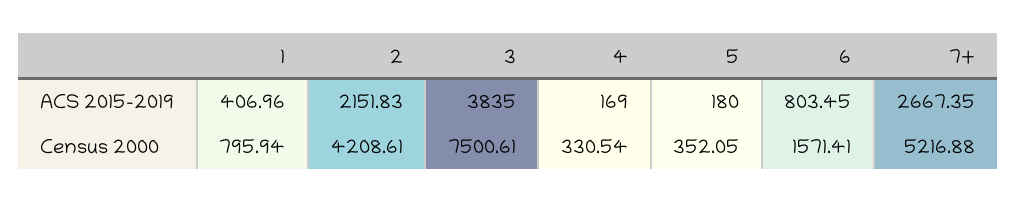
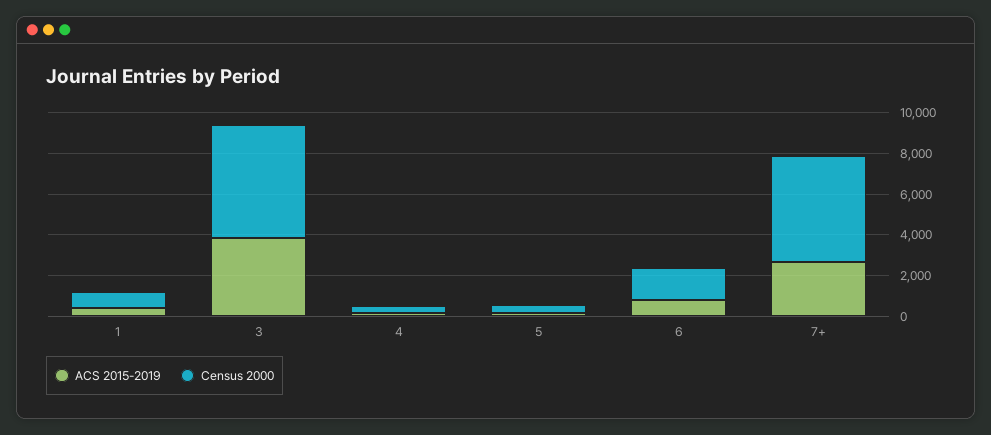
ACS 2015-2019, 2: 2151.83 -> none
Census 2000, 2: 4208.61 -> none
Census 2000, 3: 7500.61 -> 5500

